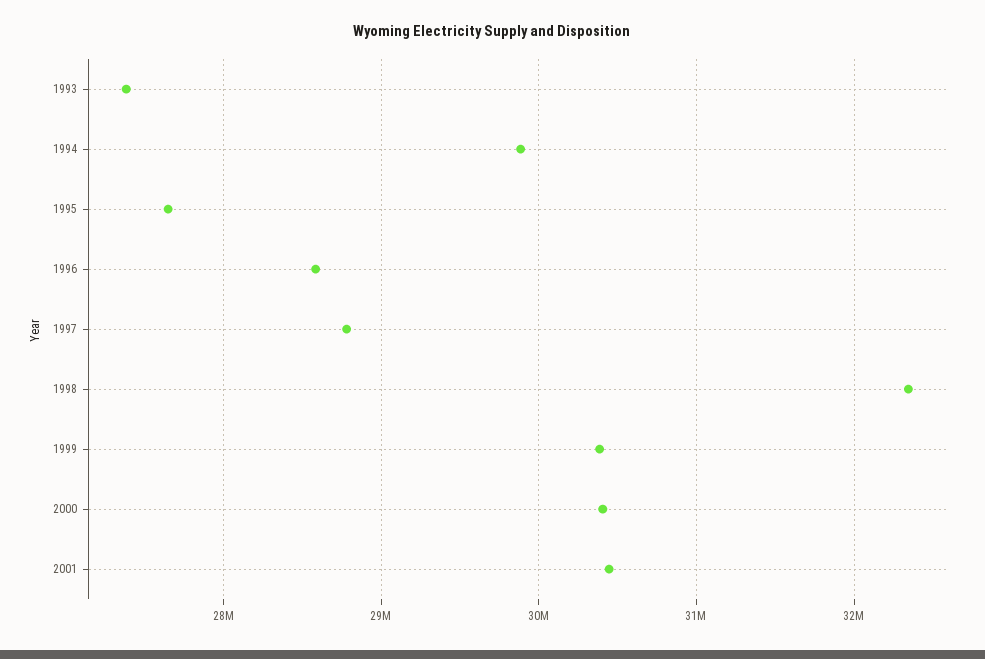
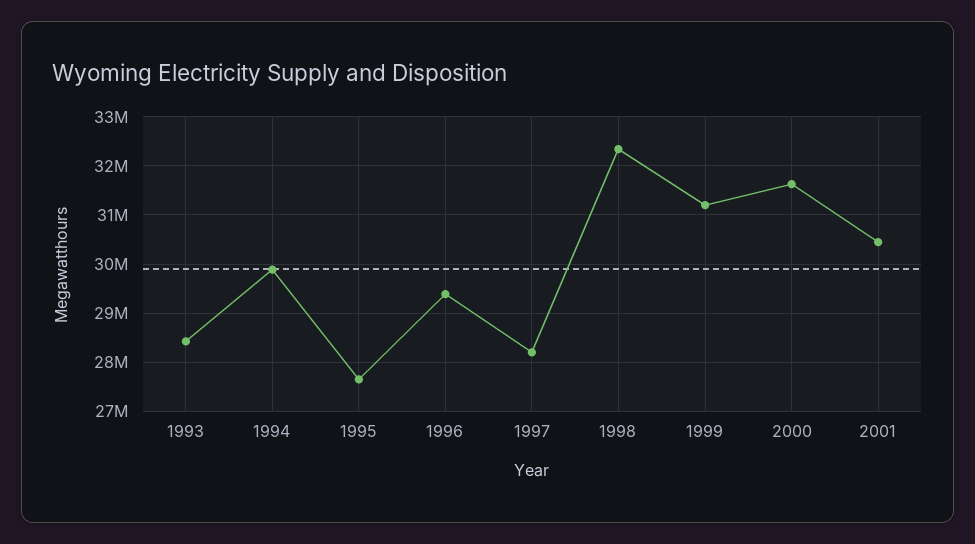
1993: 27400000 -> 28400000
1996: 28600000 -> 29400000
1997: 28800000 -> 28200000
1999: 30400000 -> 31200000
2000: 30400000 -> 31600000

